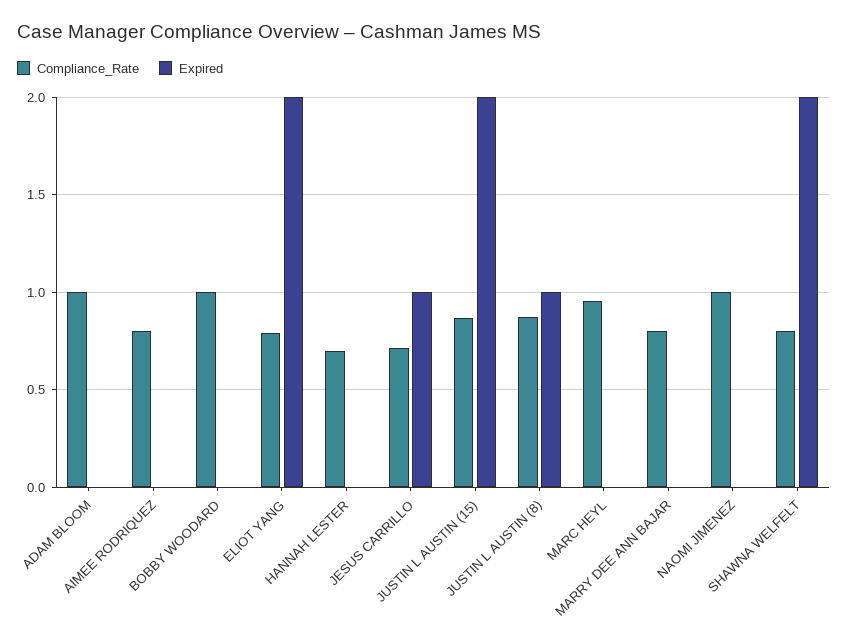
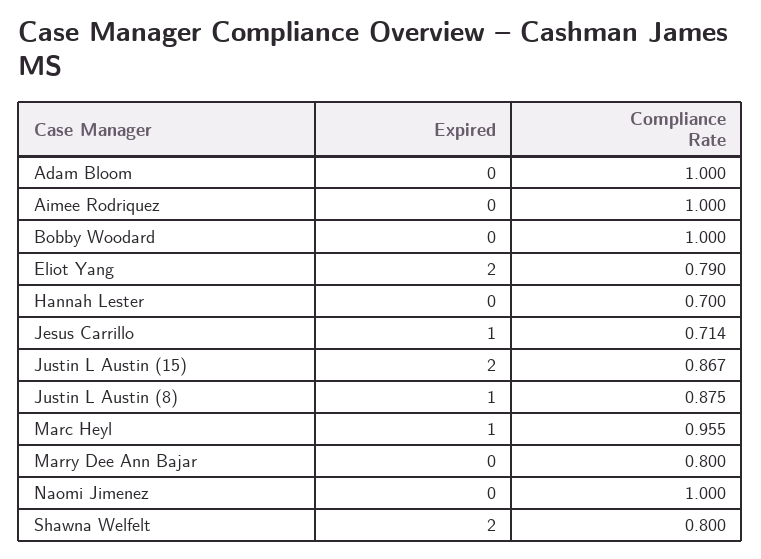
Compliance_Rate, AIMEE RODRIQUEZ: 0.8 -> 1
Expired, MARC HEYL: 0 -> 1

